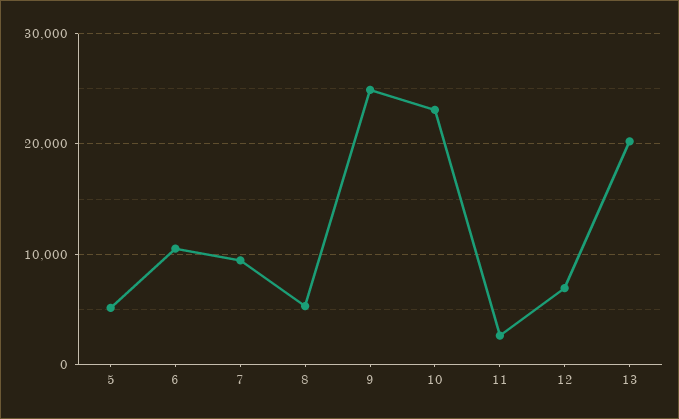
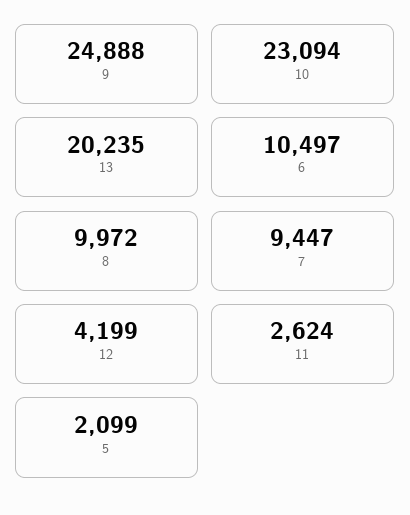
5: 5000 -> 2099
8: 5000 -> 9972
12: 7000 -> 4199

